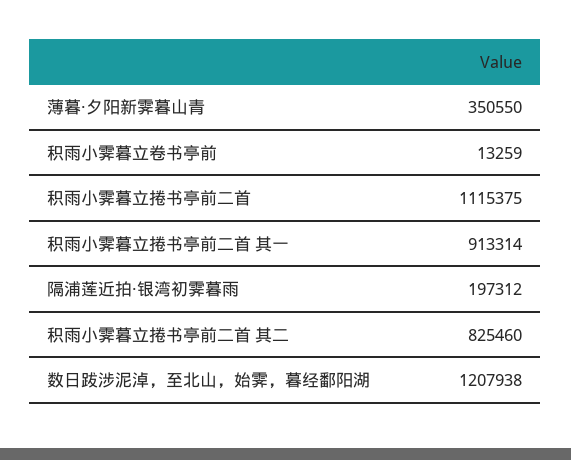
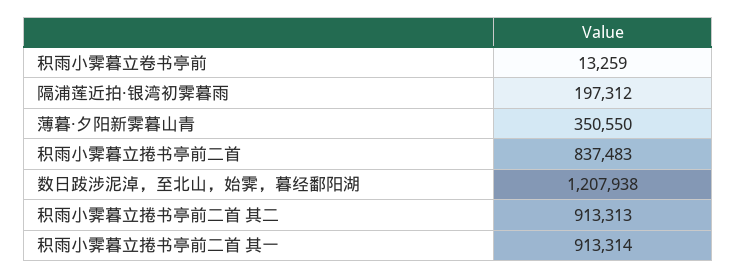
积雨小霁暮立捲书亭前二首: 1115375 -> 837483
积雨小霁暮立捲书亭前二首 其二: 825460 -> 913313

